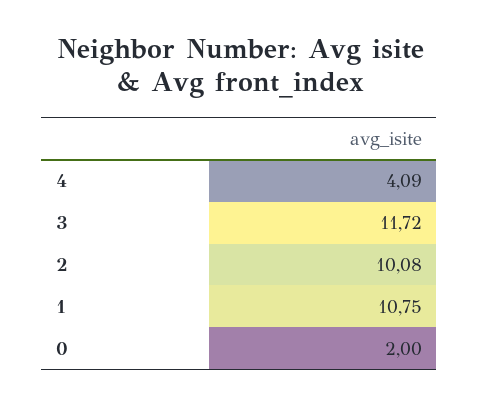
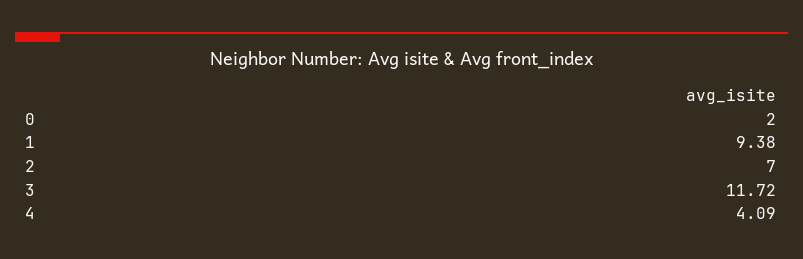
2: 10.08 -> 7
1: 10.75 -> 9.38

